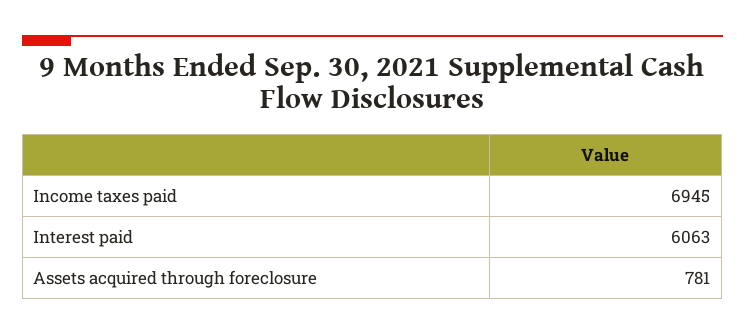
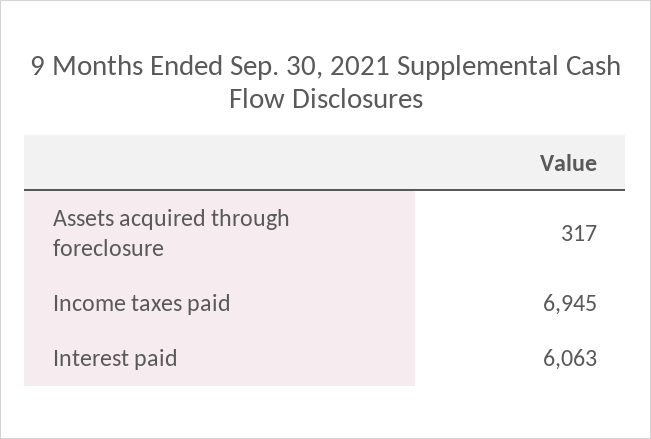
Assets acquired through foreclosure: 781 -> 317

